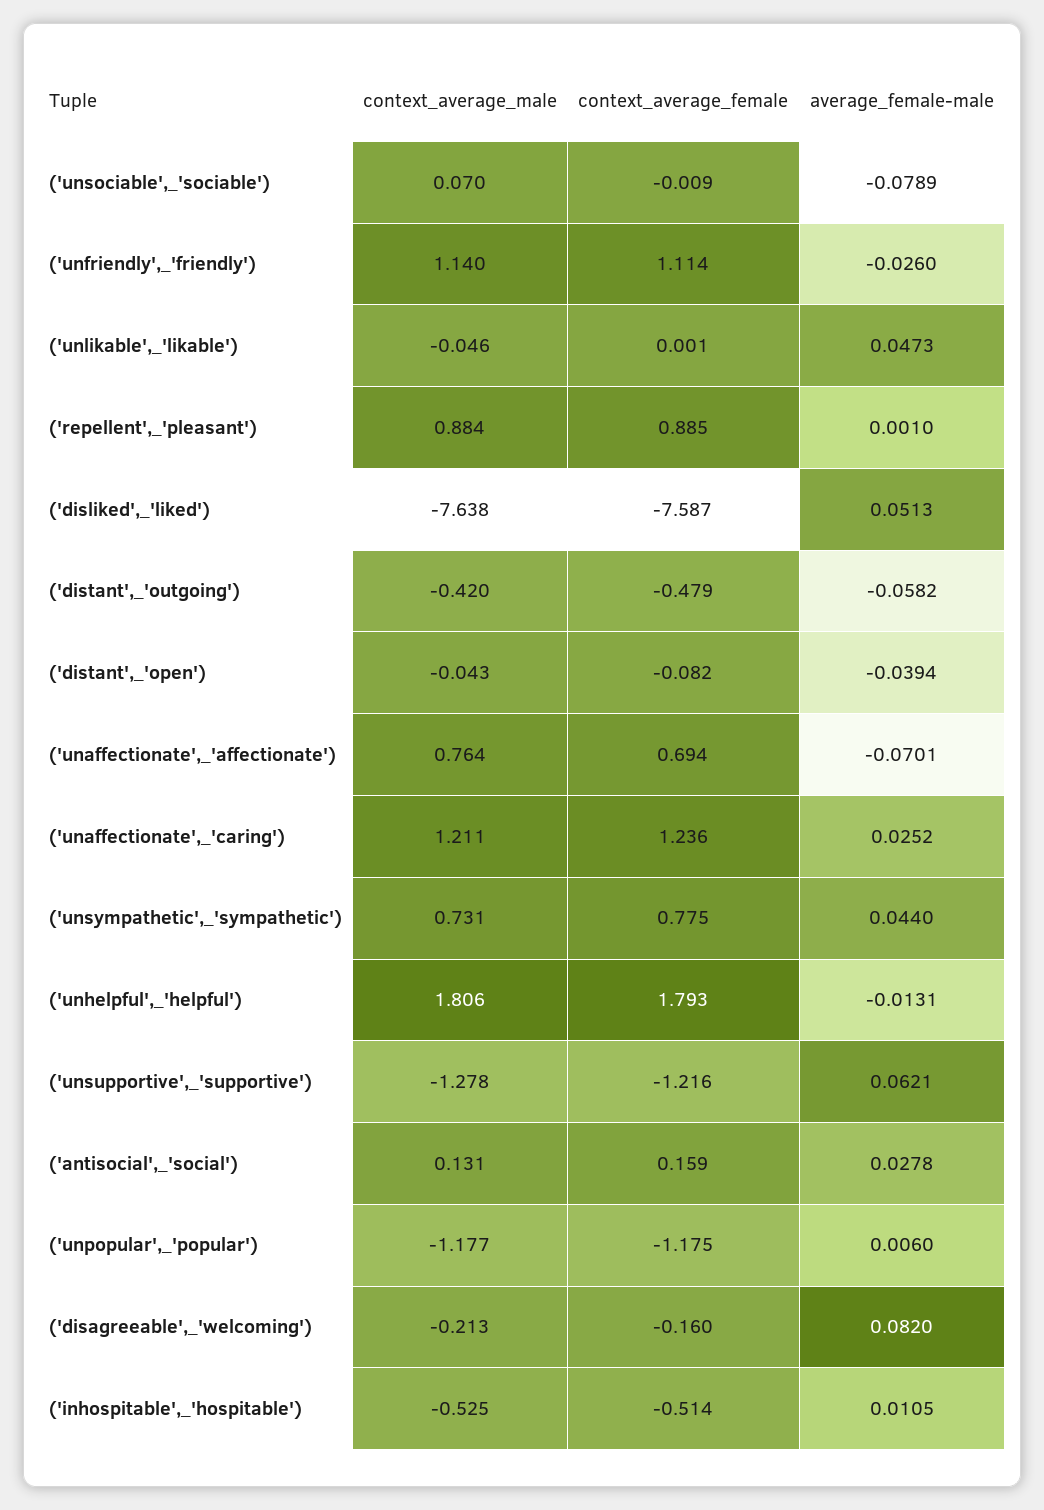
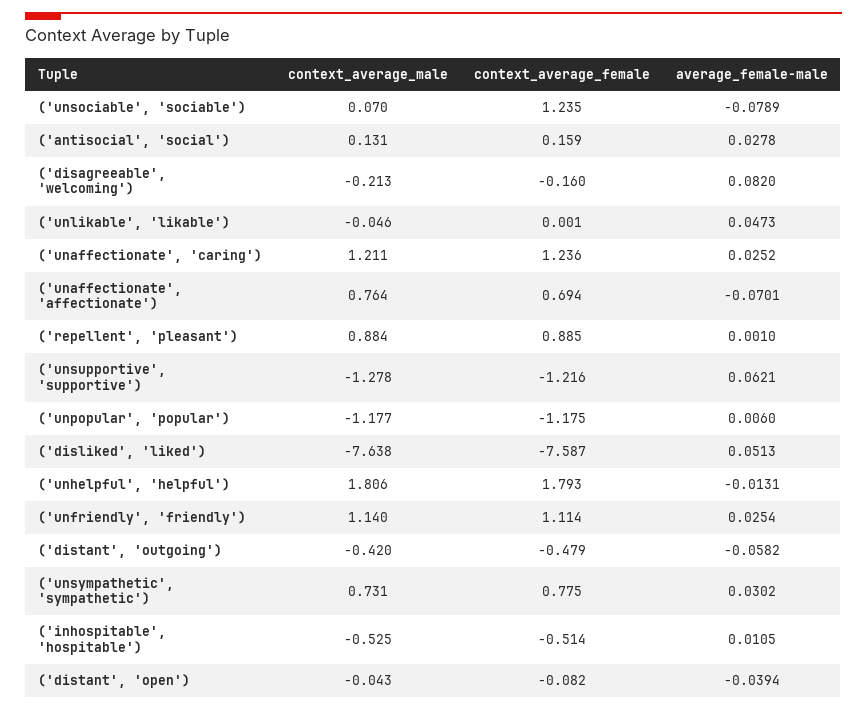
context_average_female, ('unsociable',_'sociable'): -0.009 -> 1.235
average_female-male, ('unfriendly',_'friendly'): -0.026 -> 0.0254
average_female-male, ('unsympathetic',_'sympathetic'): 0.044 -> 0.0302

